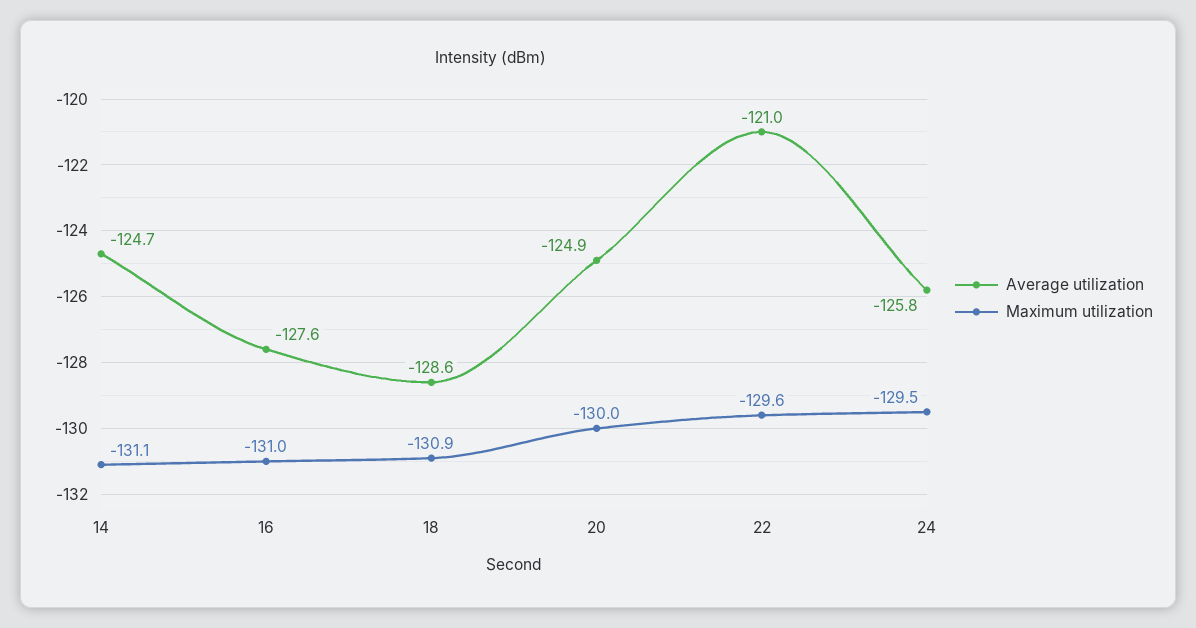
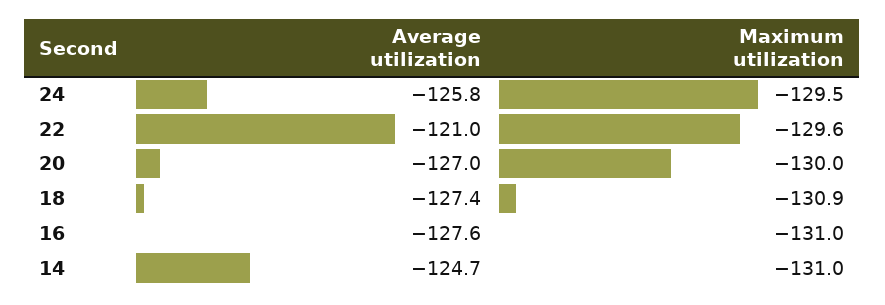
Maximum utilization, 14: -131.1 -> -131
Average utilization, 18: -128.6 -> -127.4
Average utilization, 20: -124.9 -> -127

